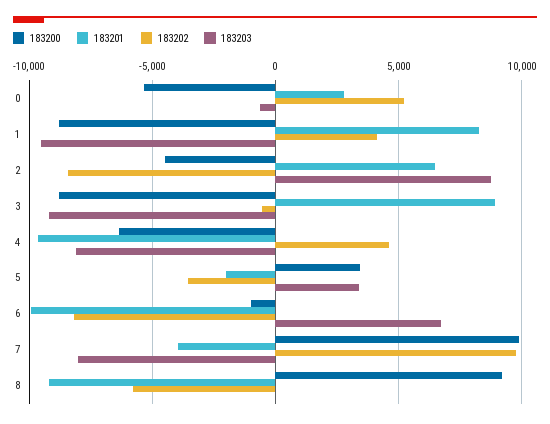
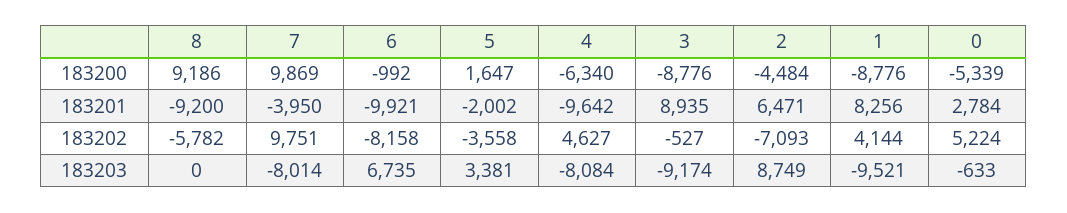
183202, 2: -8500 -> -7093
183200, 5: 3500 -> 1647

